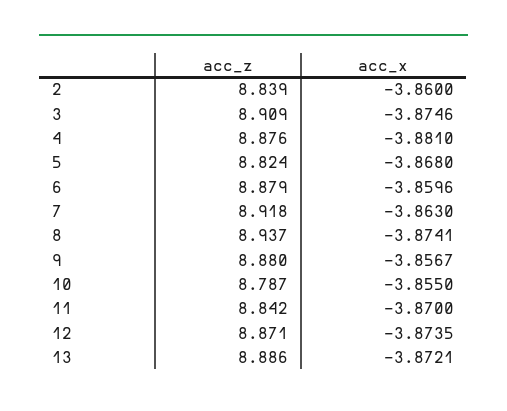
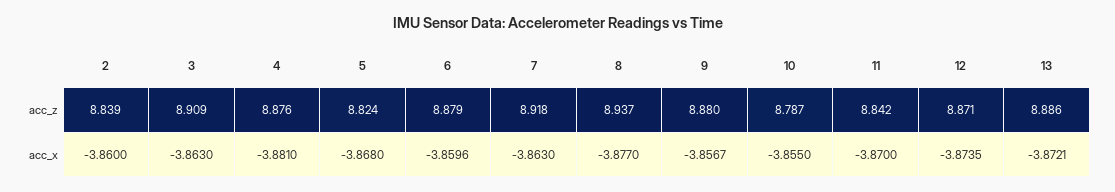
acc_x, 3: -3.8746 -> -3.863
acc_x, 8: -3.8741 -> -3.877

